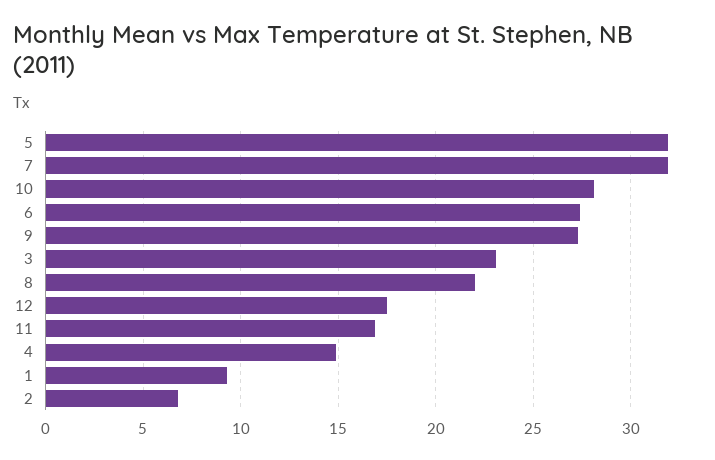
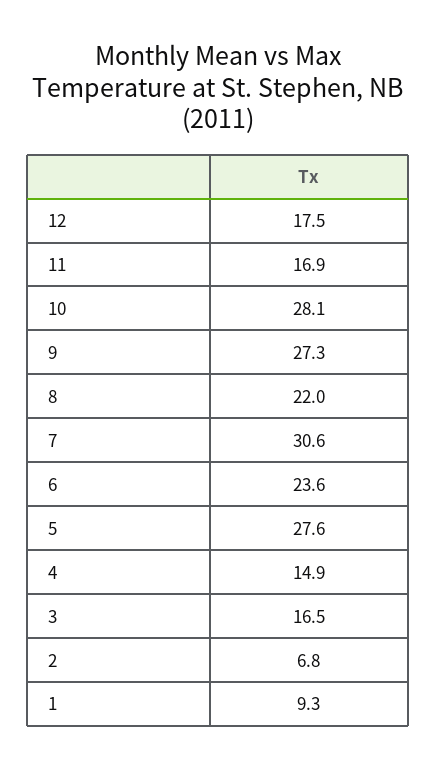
5: 32 -> 27.6
7: 32 -> 30.6
6: 27.5 -> 23.6
3: 23 -> 16.5

